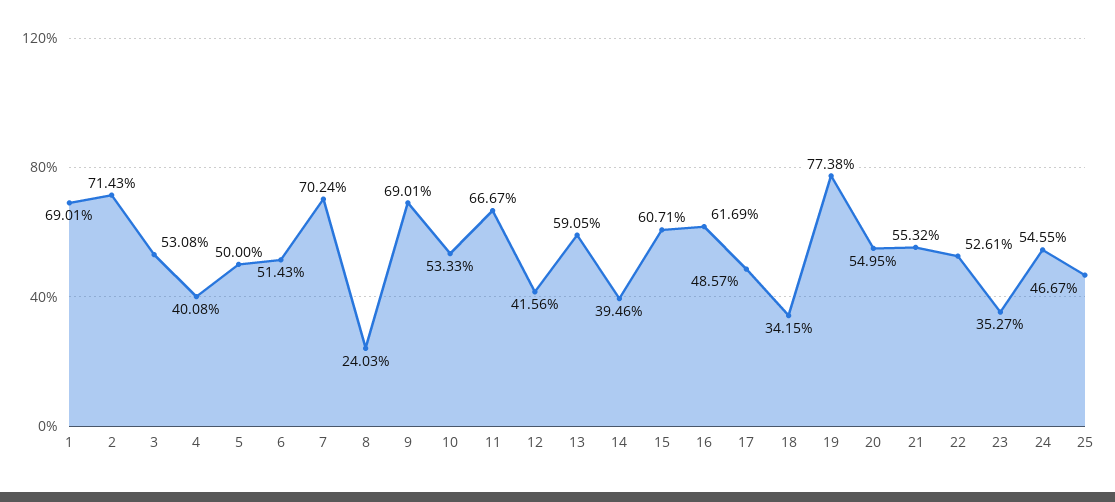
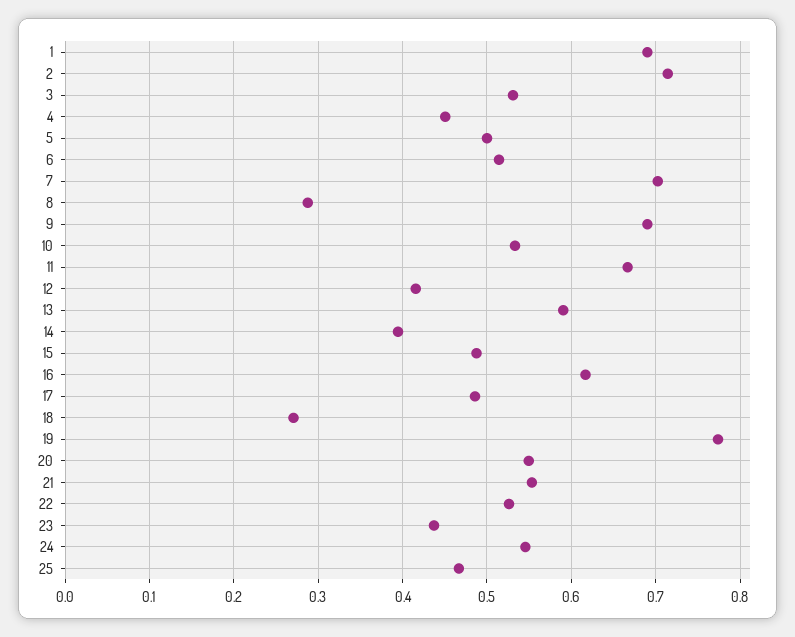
4: 0.4008 -> 0.45
8: 0.2403 -> 0.29
15: 0.6071 -> 0.49
18: 0.3415 -> 0.27
23: 0.3527 -> 0.44

